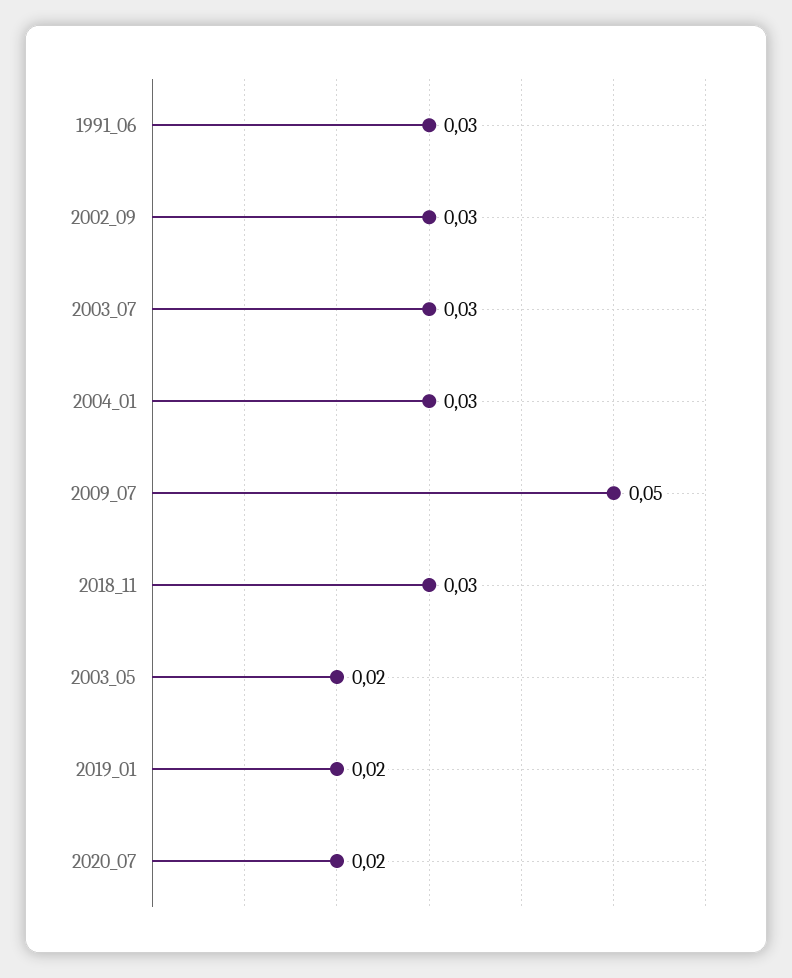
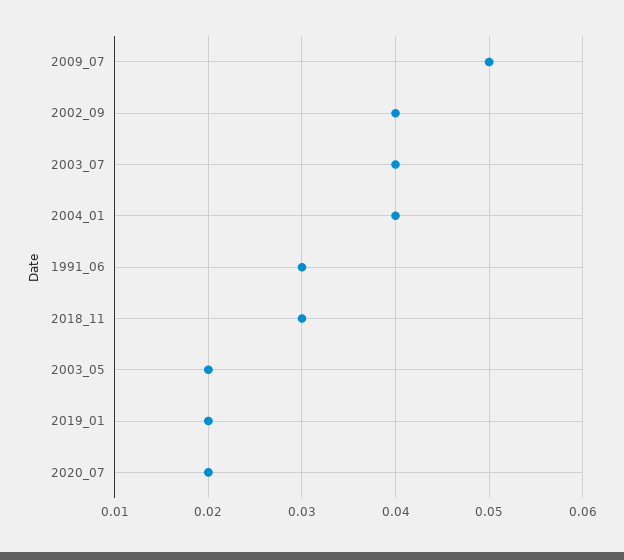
2002_09: 0.03 -> 0.04
2003_07: 0.03 -> 0.04
2004_01: 0.03 -> 0.04

